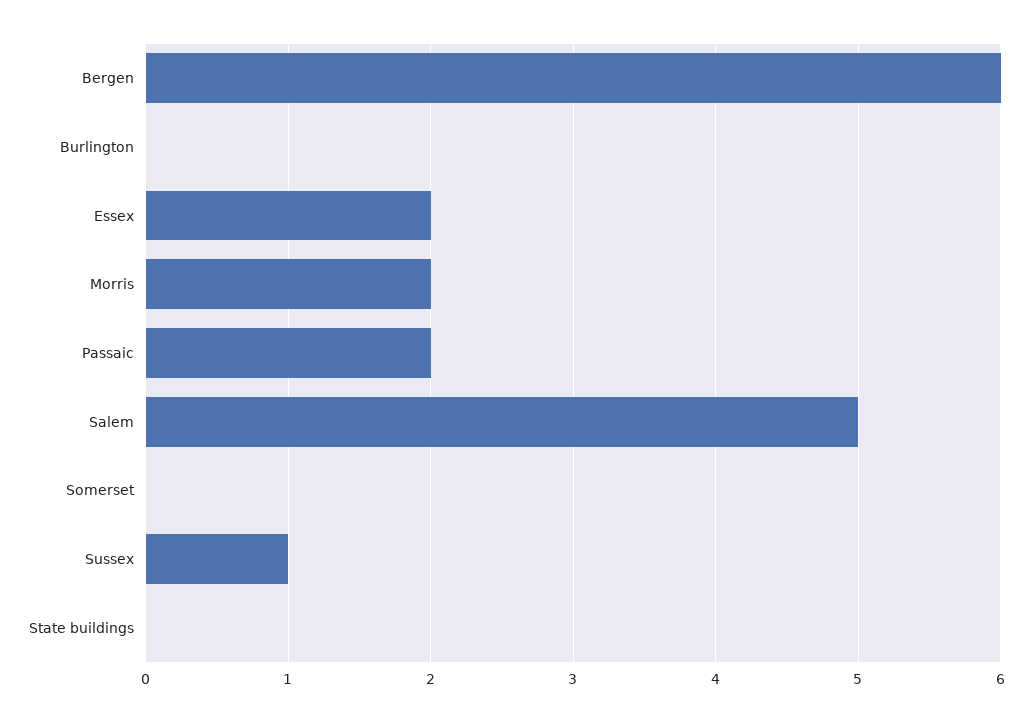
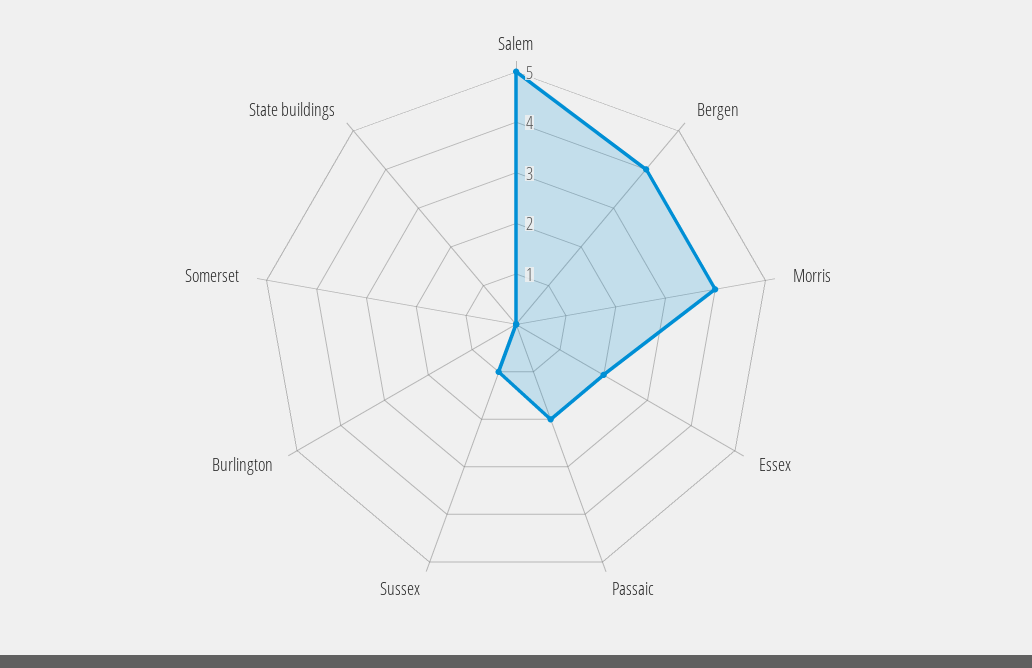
Bergen: 6 -> 4
Morris: 2 -> 4

